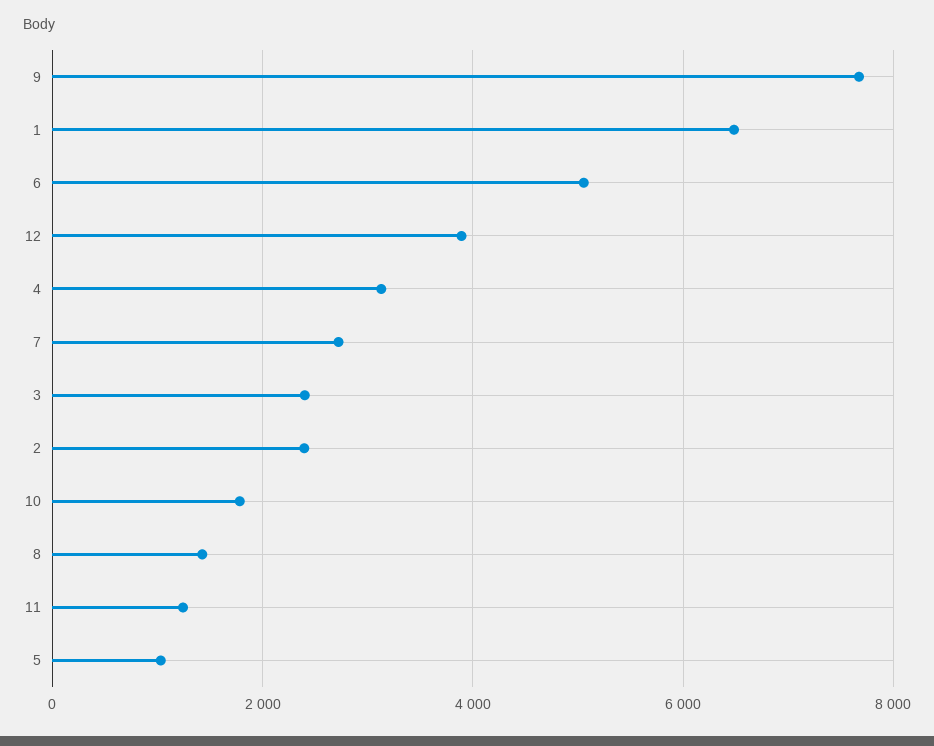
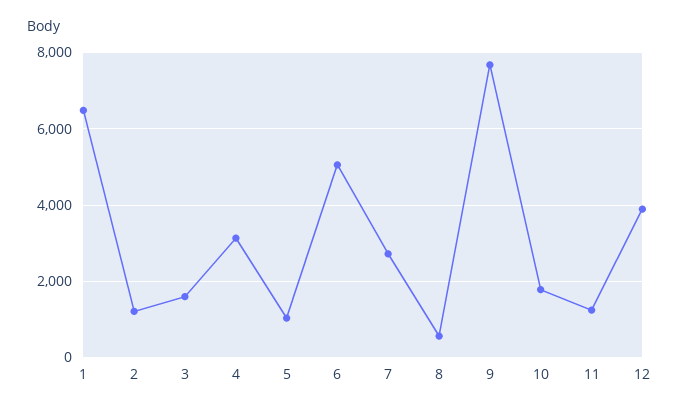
3: 2400 -> 1600
2: 2400 -> 1200
8: 1400 -> 600

